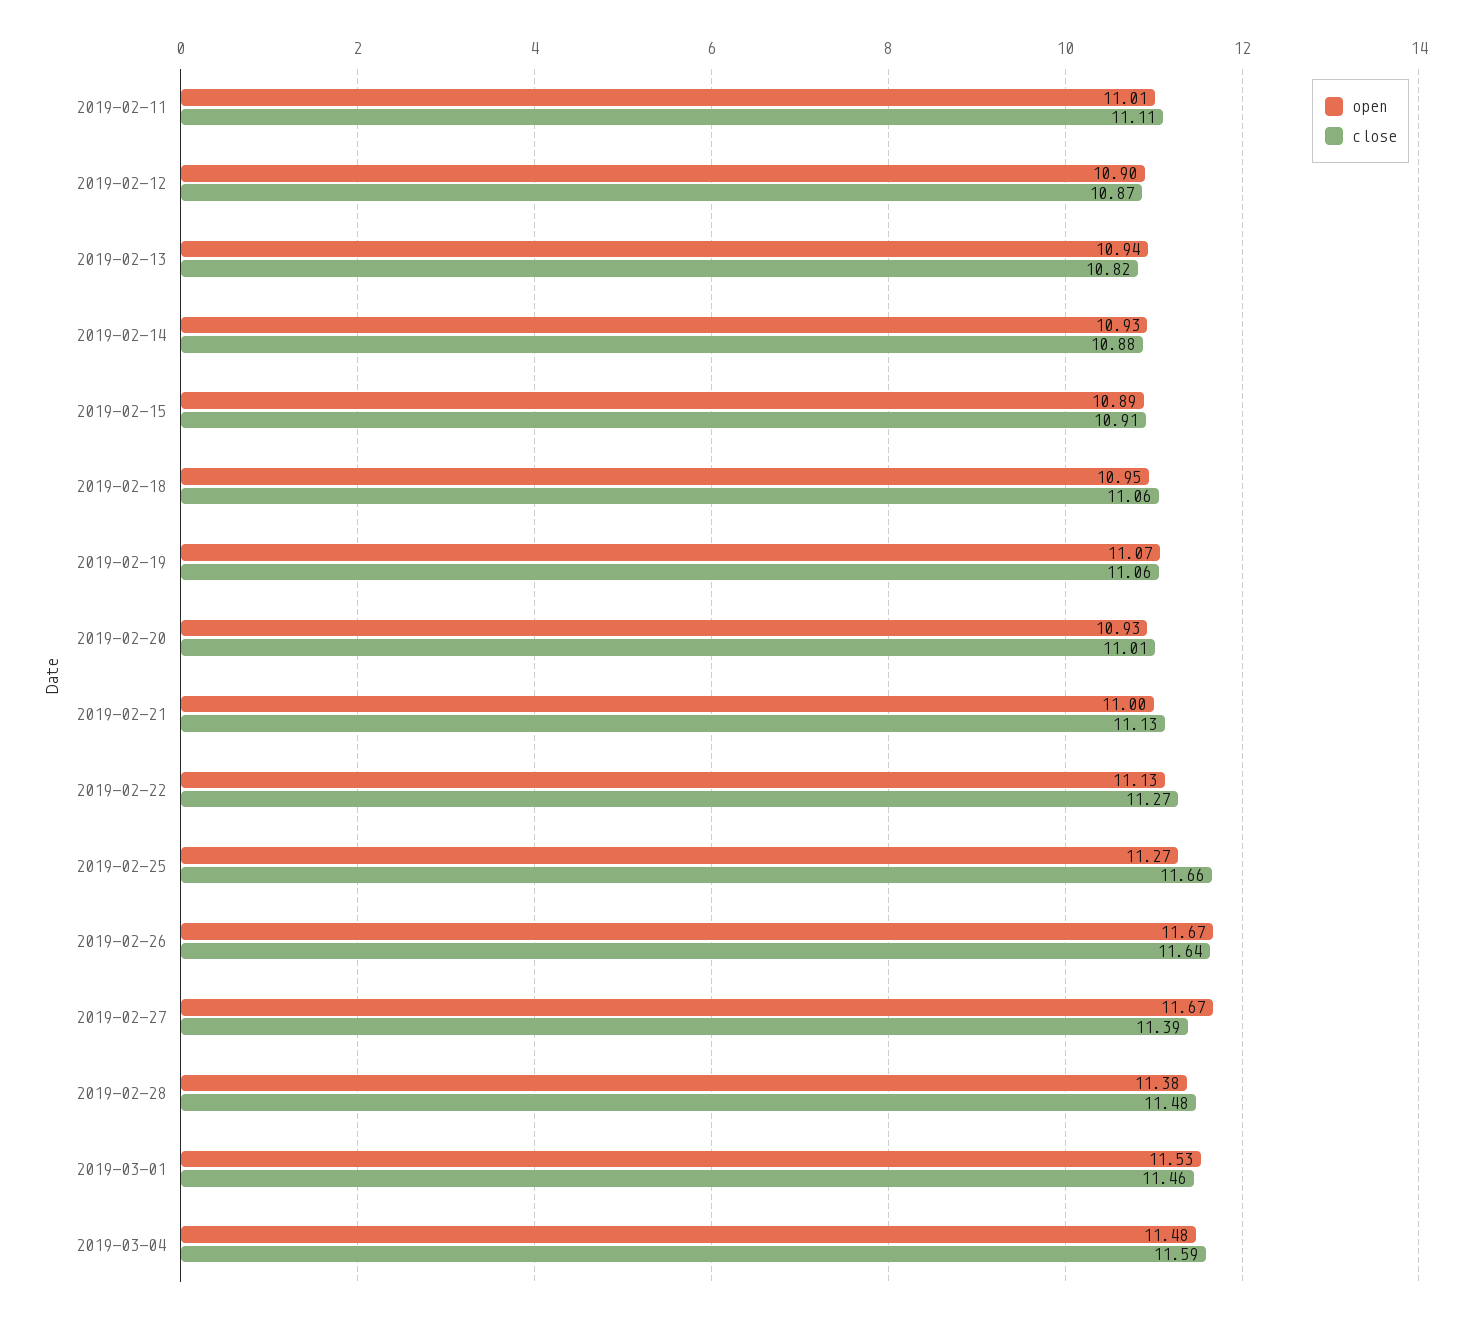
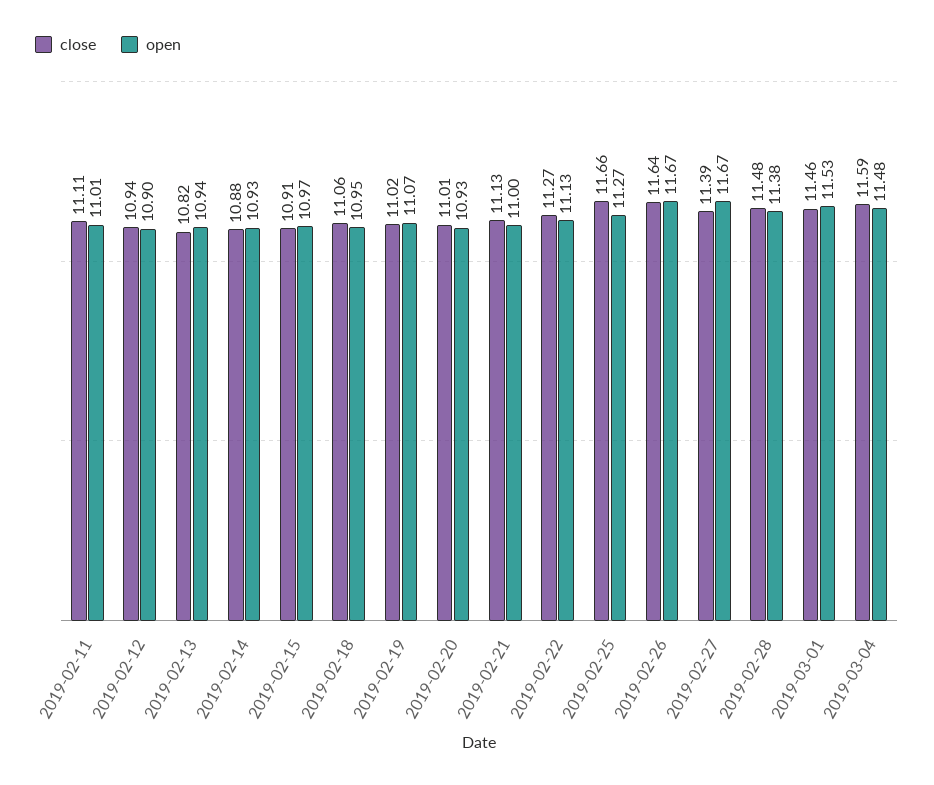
close, 2019-02-12: 10.87 -> 10.94
open, 2019-02-15: 10.89 -> 10.97
close, 2019-02-19: 11.06 -> 11.02

